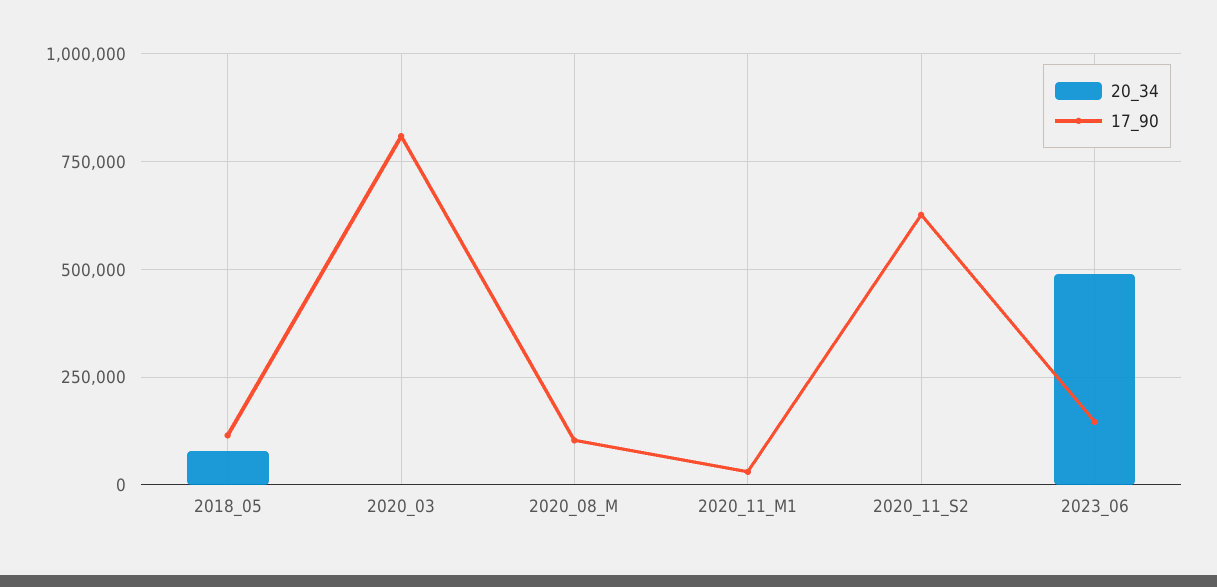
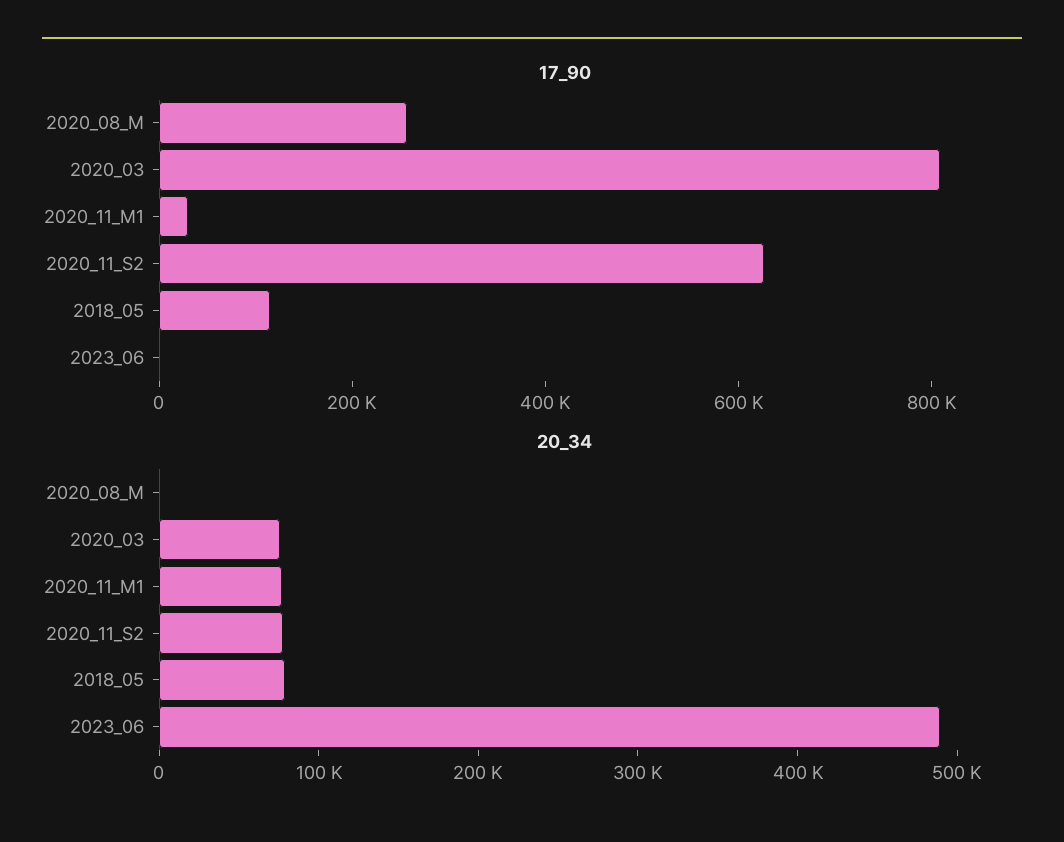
20_34, 2020_03: 0 -> 80000
17_90, 2020_08_M: 100000 -> 250000
20_34, 2020_11_M1: 0 -> 80000
20_34, 2020_11_S2: 0 -> 80000
17_90, 2023_06: 150000 -> 0

